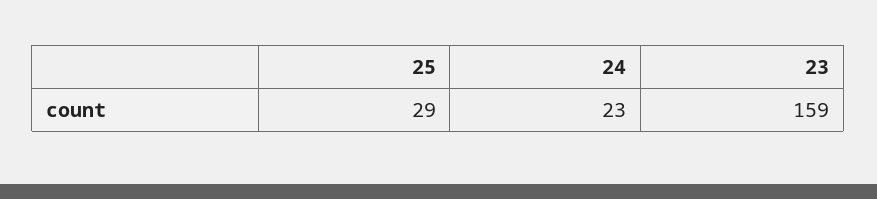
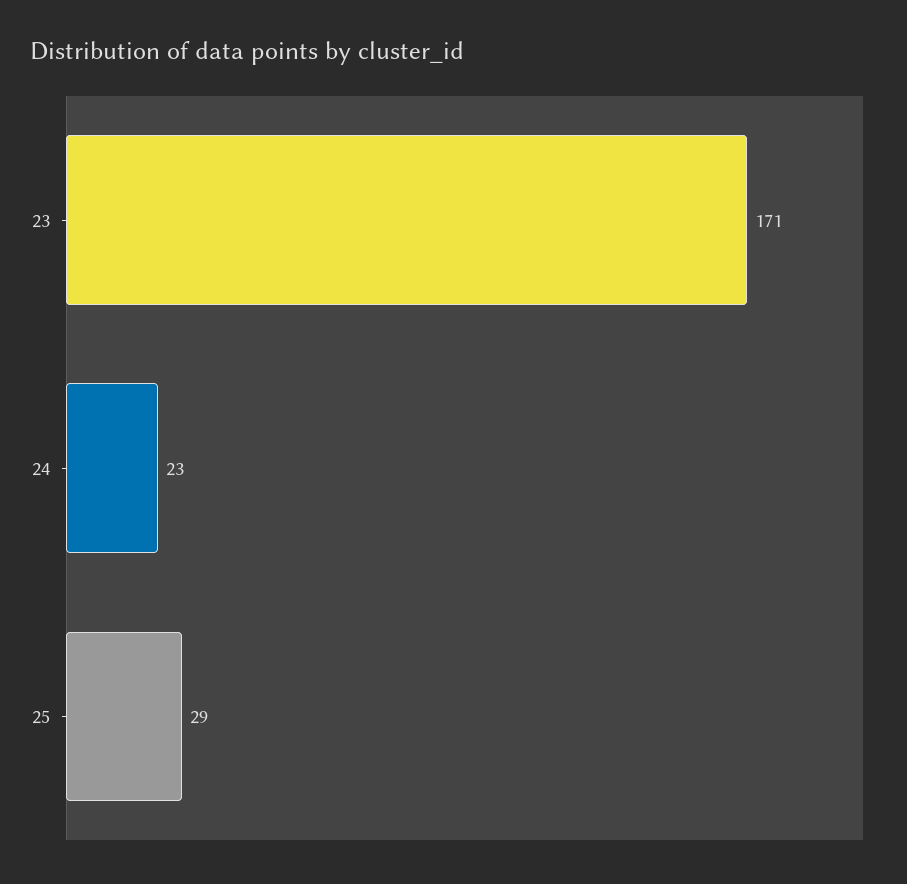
23: 159 -> 171

